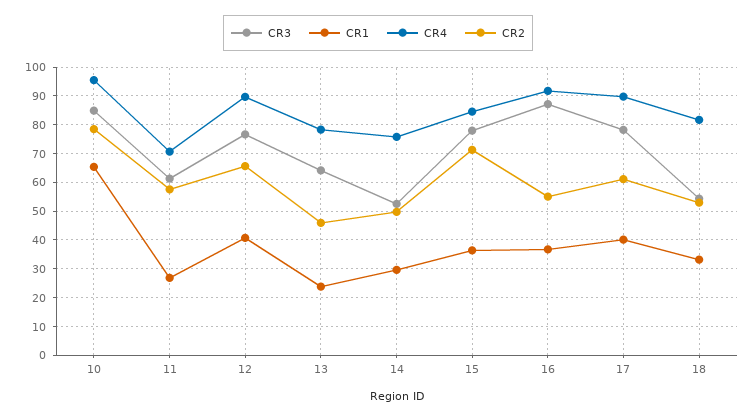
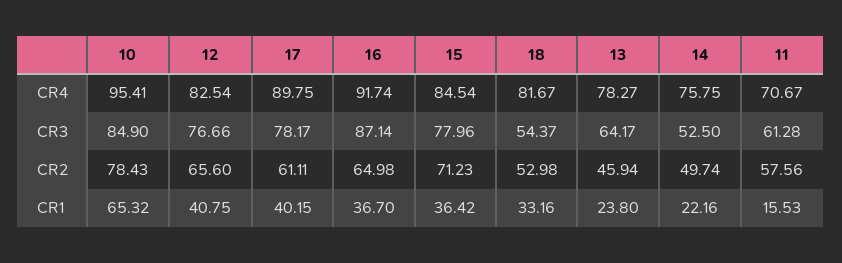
CR1, 11: 27.5 -> 15.53
CR4, 12: 90 -> 82.54
CR1, 14: 30 -> 22.16
CR2, 16: 55 -> 64.98

